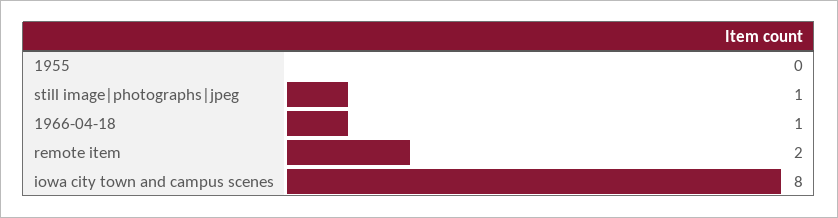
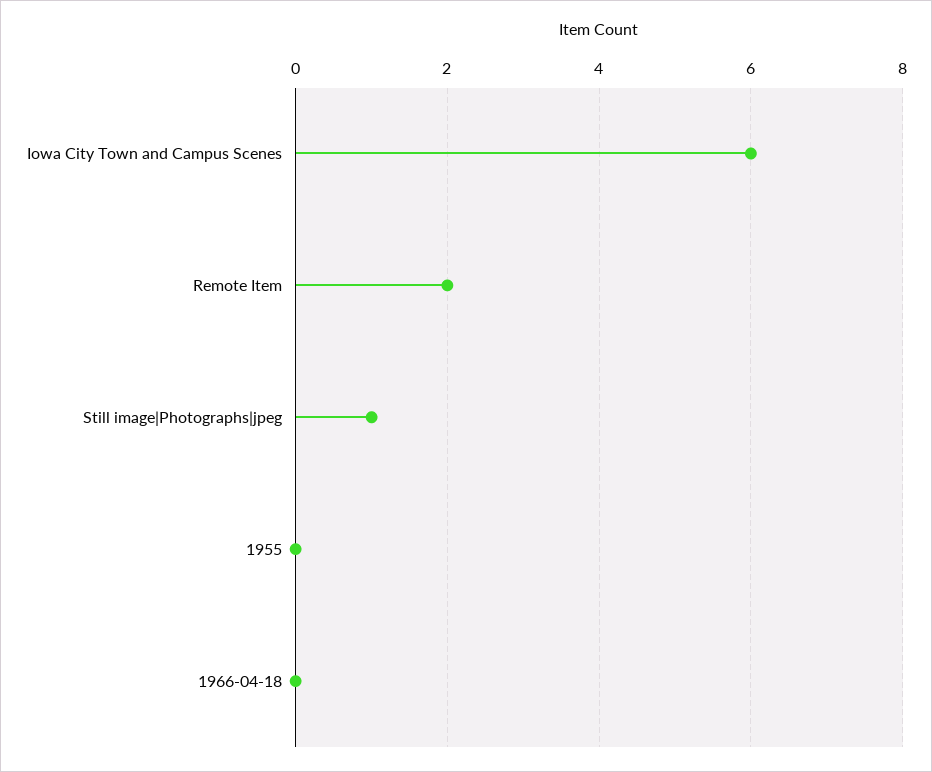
1966-04-18: 1 -> 0
iowa city town and campus scenes: 8 -> 6

